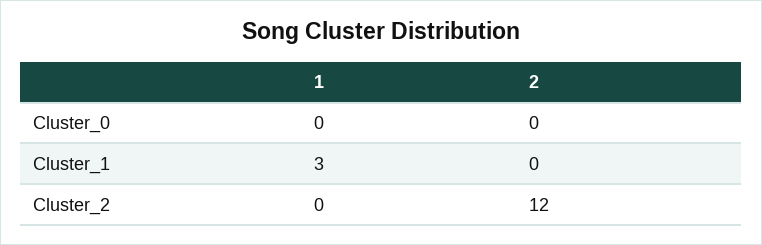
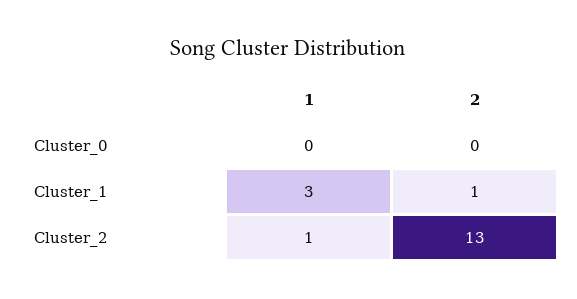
2, Cluster_1: 0 -> 1
1, Cluster_2: 0 -> 1
2, Cluster_2: 12 -> 13

